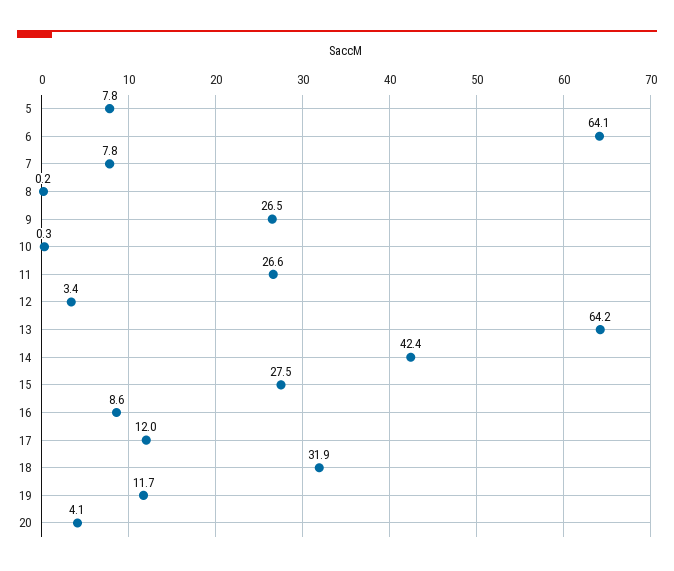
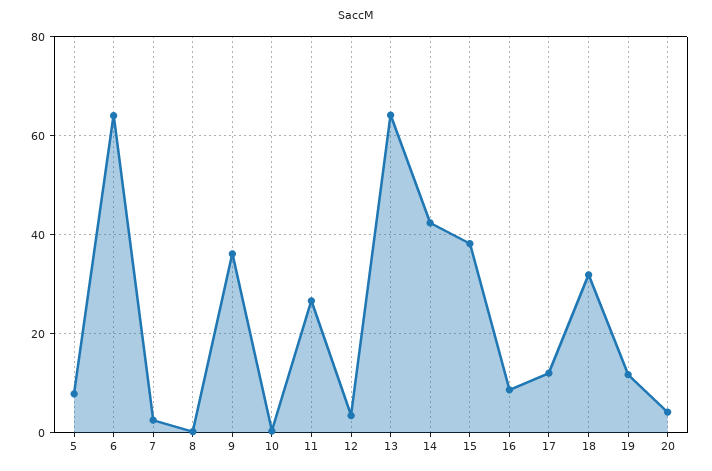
7: 7.8 -> 2
9: 26.5 -> 36
15: 27.5 -> 38

